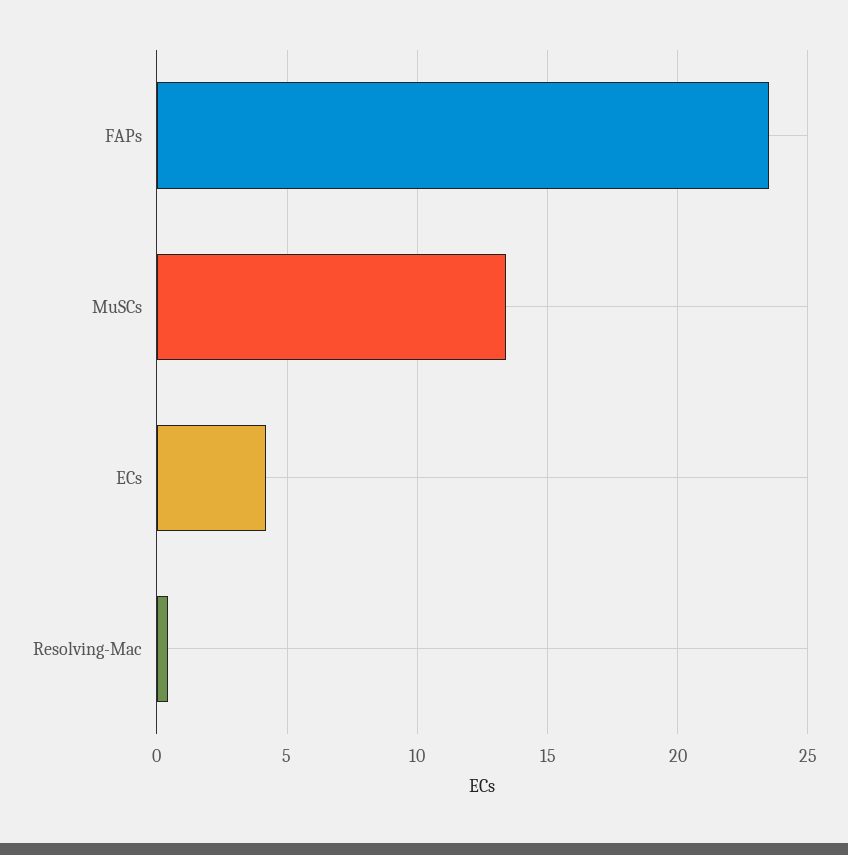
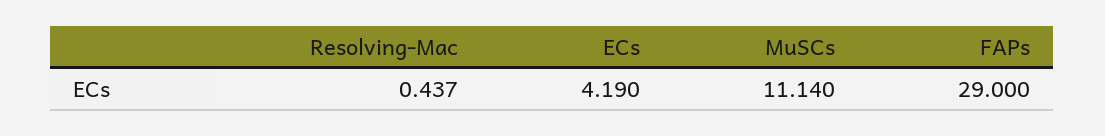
FAPs: 23.5 -> 29
MuSCs: 13.5 -> 11.14

